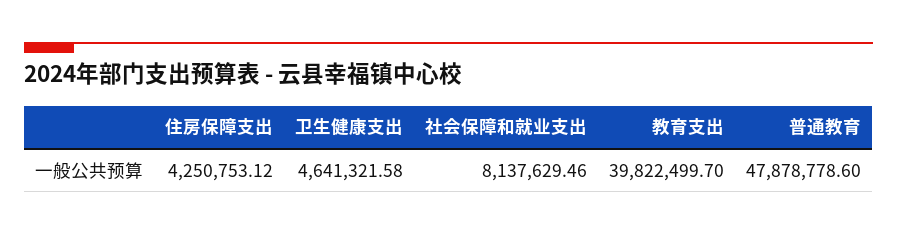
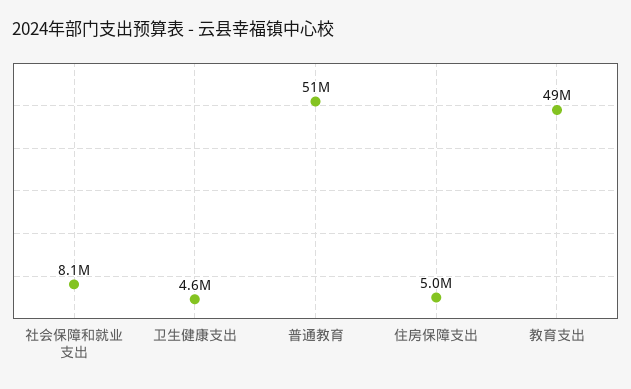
住房保障支出: 4250753.12 -> 5000000
教育支出: 39822499.7 -> 49000000
普通教育: 47878778.6 -> 51000000

